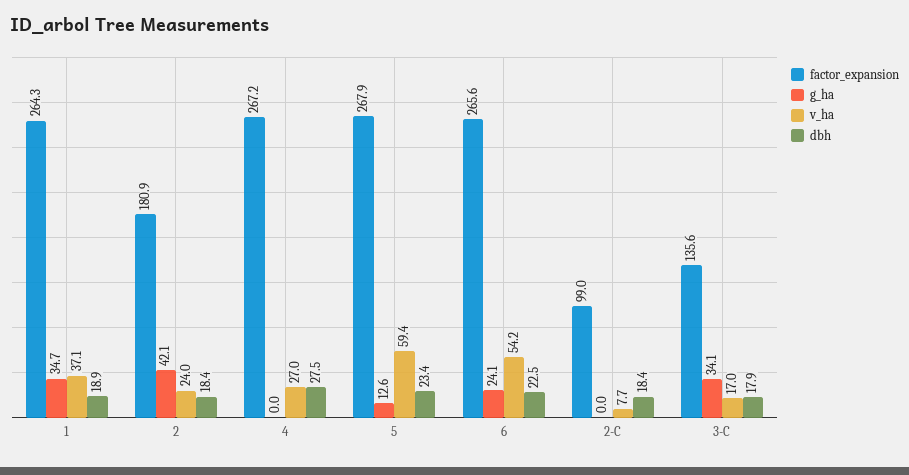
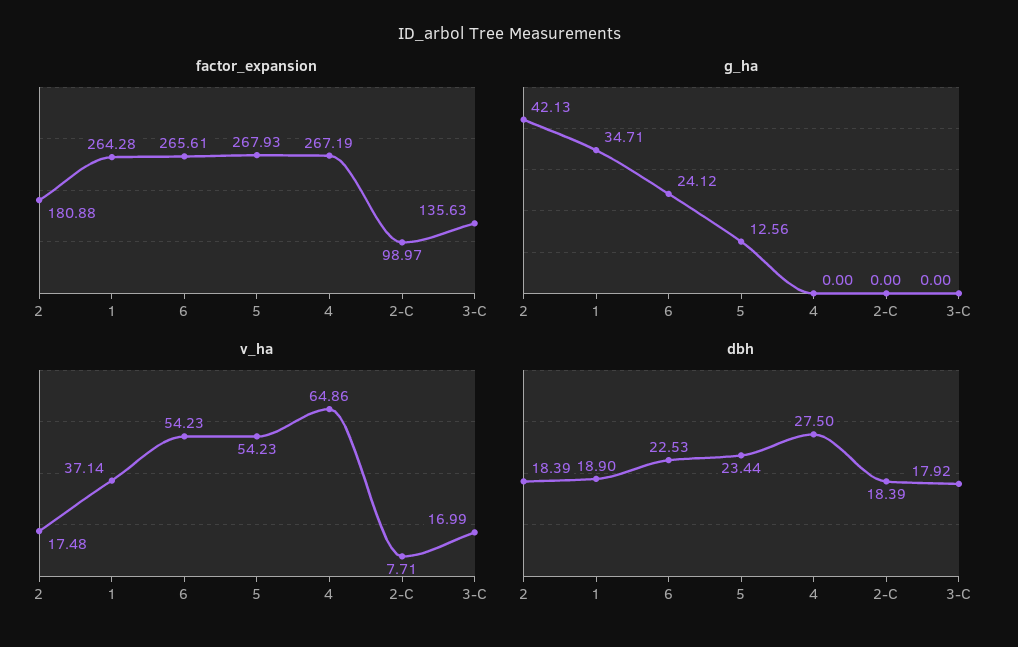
v_ha, 2: 24 -> 17.48
v_ha, 4: 27 -> 64.86
v_ha, 5: 59.4 -> 54.23
g_ha, 3-C: 34.1 -> 0

